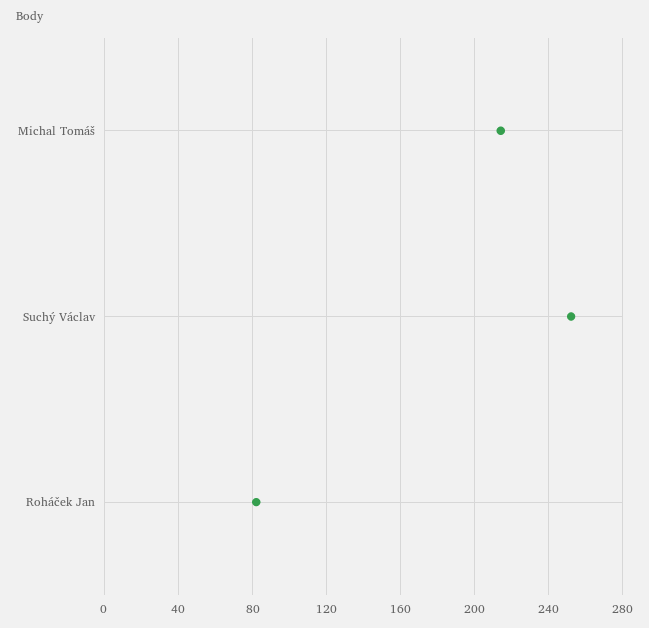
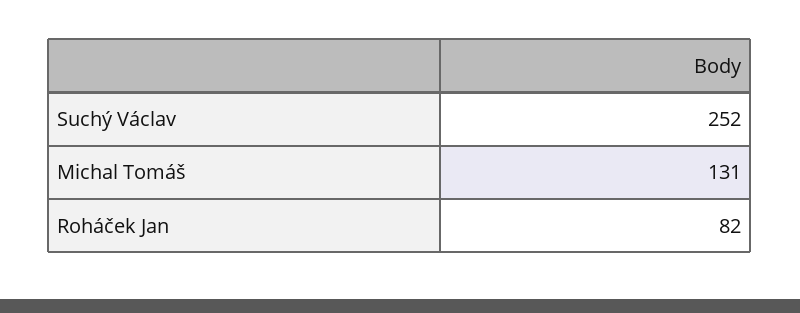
Michal Tomáš: 215 -> 131

